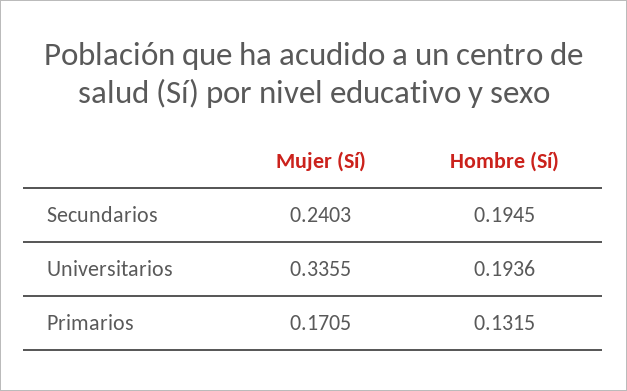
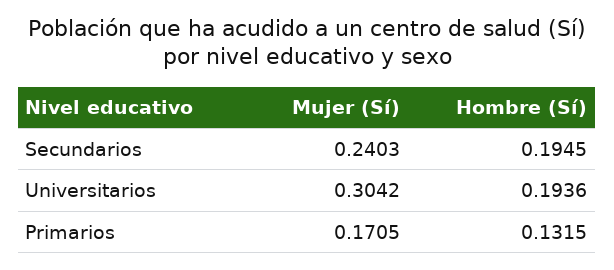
Mujer (Sí), Universitarios: 0.3355 -> 0.3042

